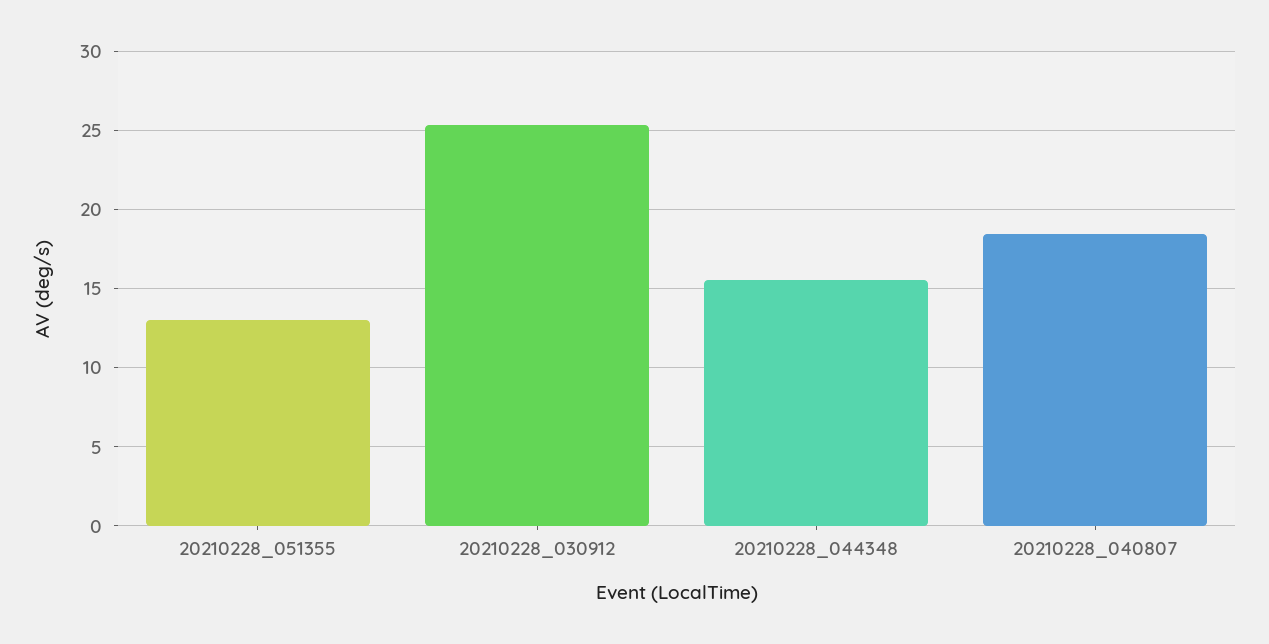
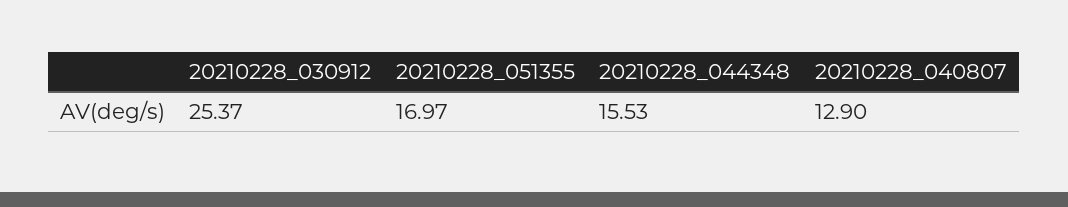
20210228_051355: 13 -> 16.97
20210228_040807: 18.5 -> 12.9

